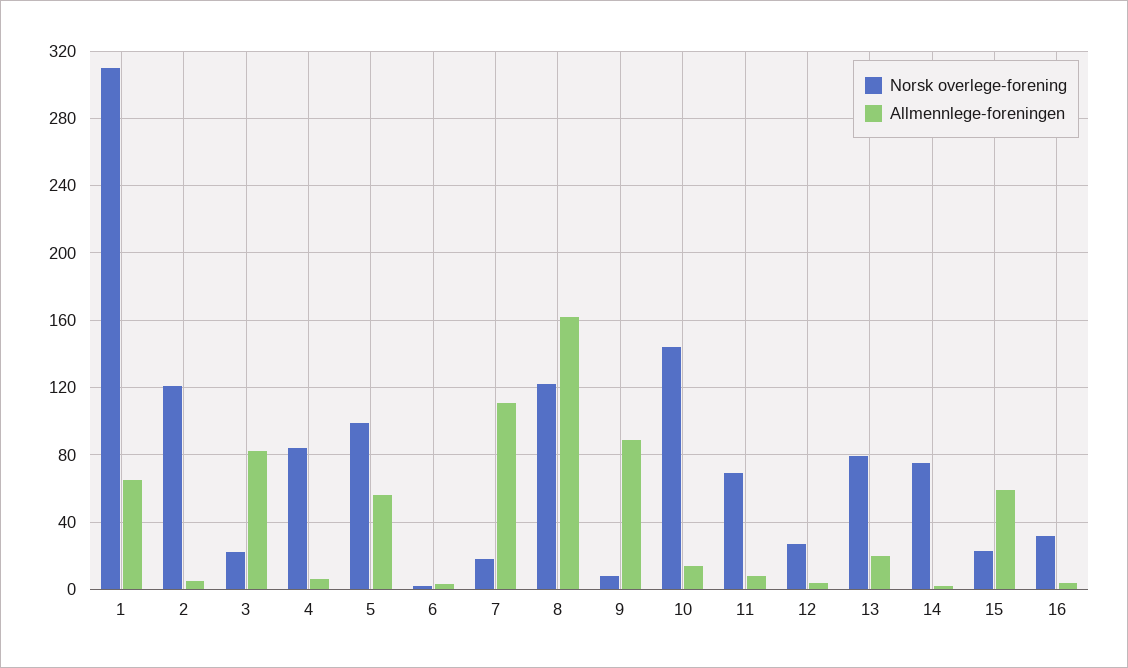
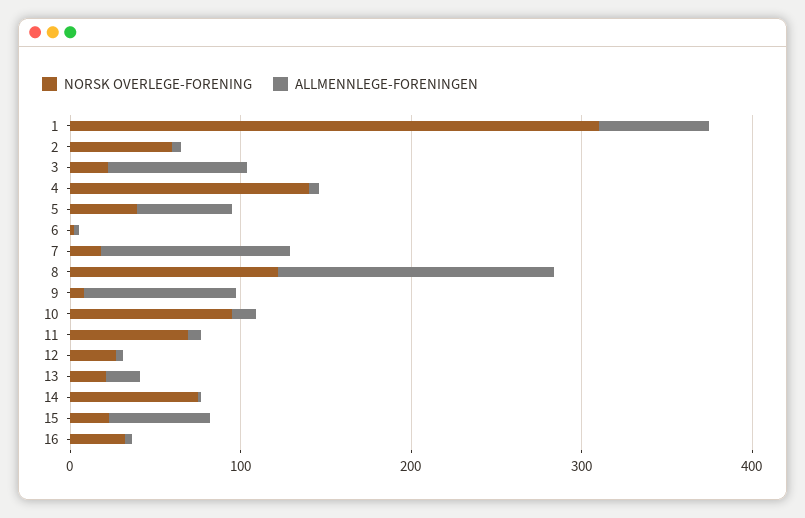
Norsk overlege-forening, 2: 120 -> 60
Norsk overlege-forening, 4: 85 -> 140
Norsk overlege-forening, 5: 100 -> 40
Norsk overlege-forening, 10: 145 -> 100
Norsk overlege-forening, 13: 80 -> 20

